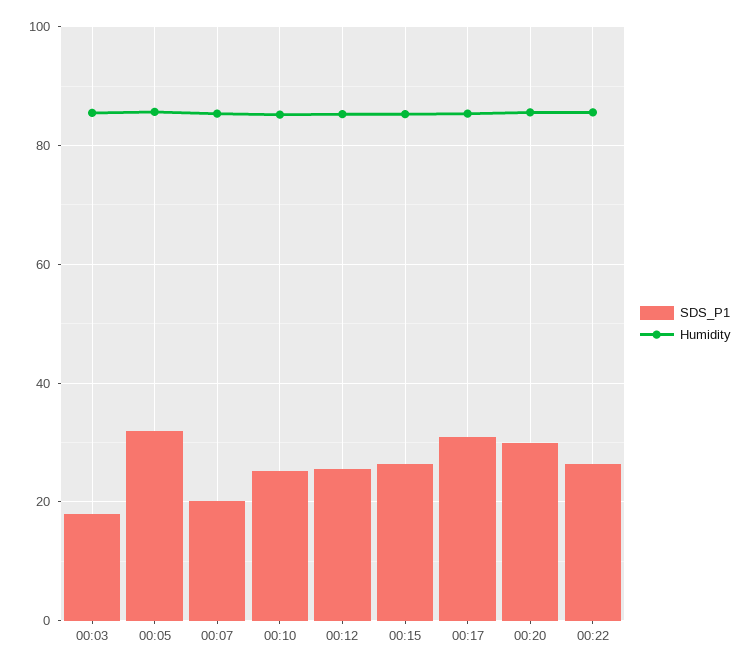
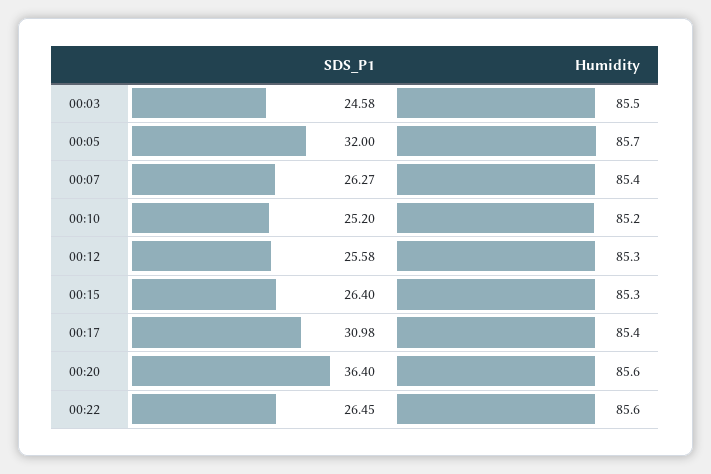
SDS_P1, 00:03: 18 -> 24.58
SDS_P1, 00:07: 20 -> 26.27
SDS_P1, 00:20: 30 -> 36.4

